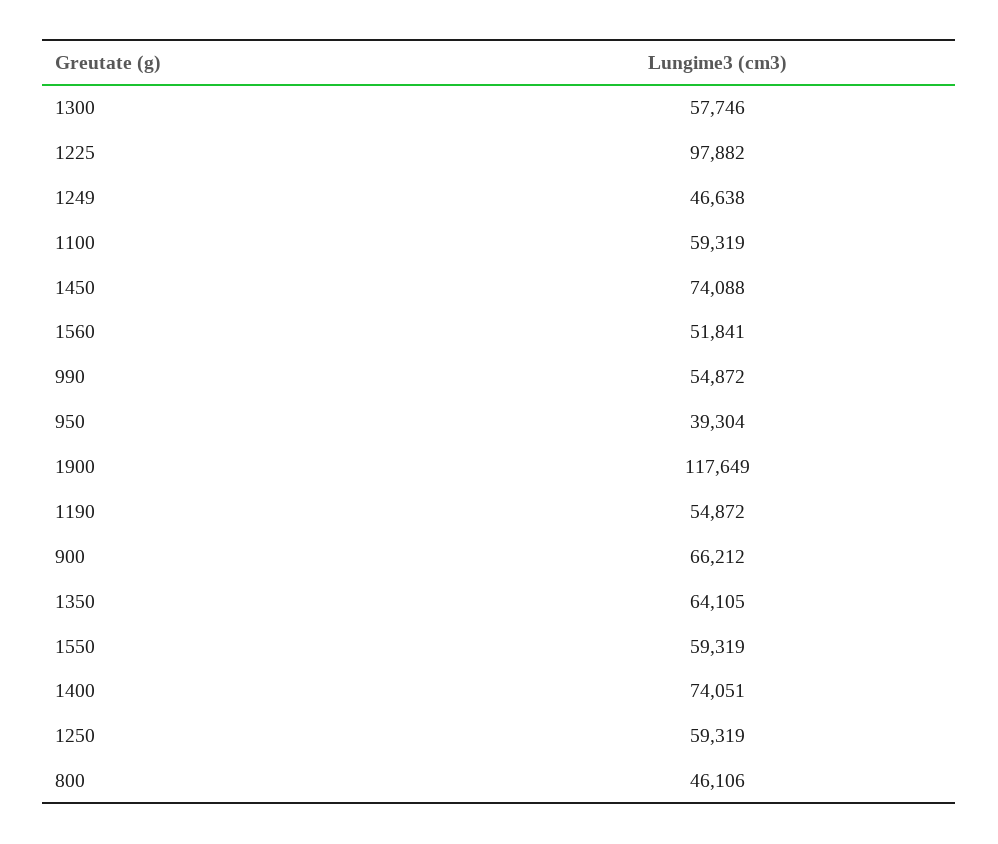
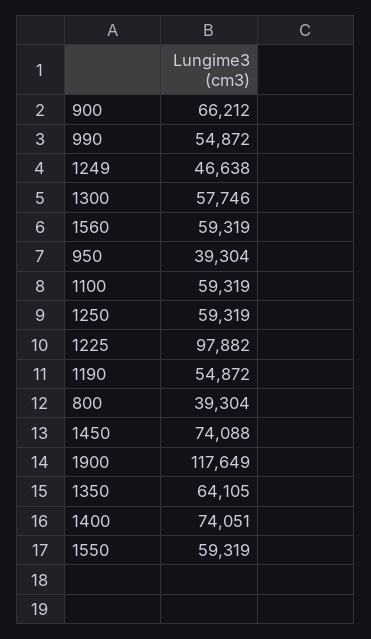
1560: 51841 -> 59319
800: 46106 -> 39304

